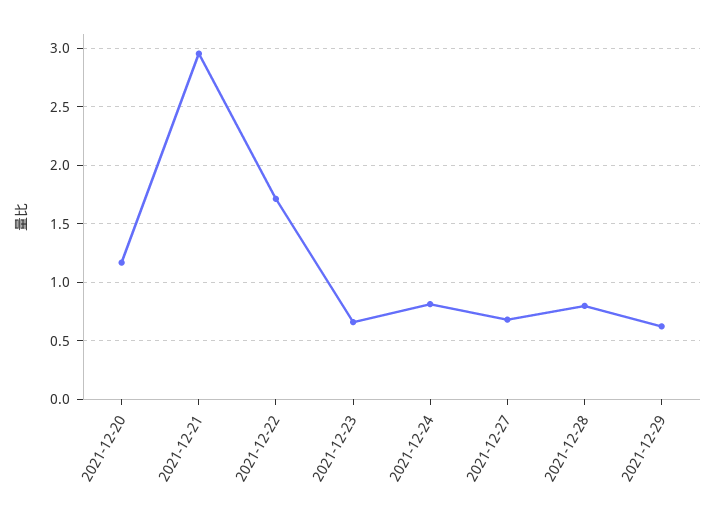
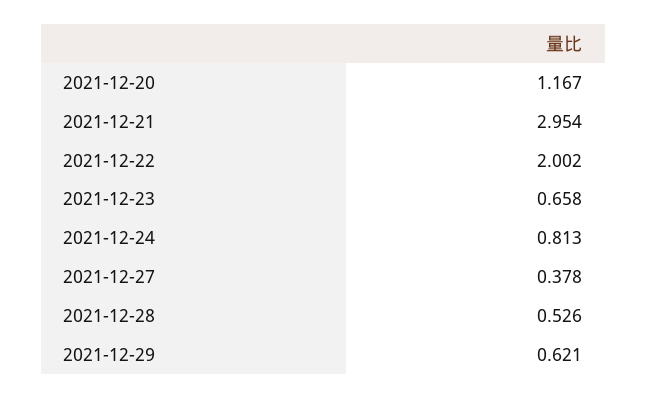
2021-12-22: 1.7 -> 2.002
2021-12-27: 0.7 -> 0.378
2021-12-28: 0.8 -> 0.526

